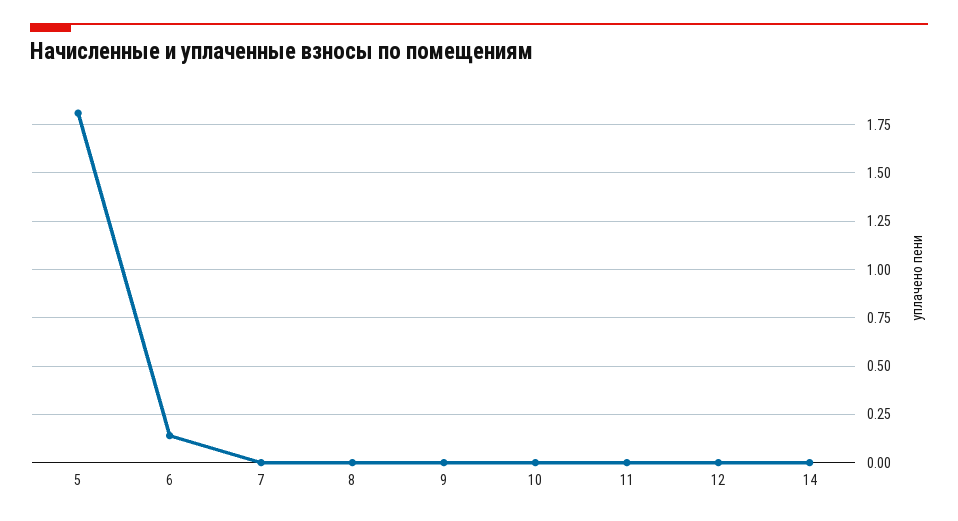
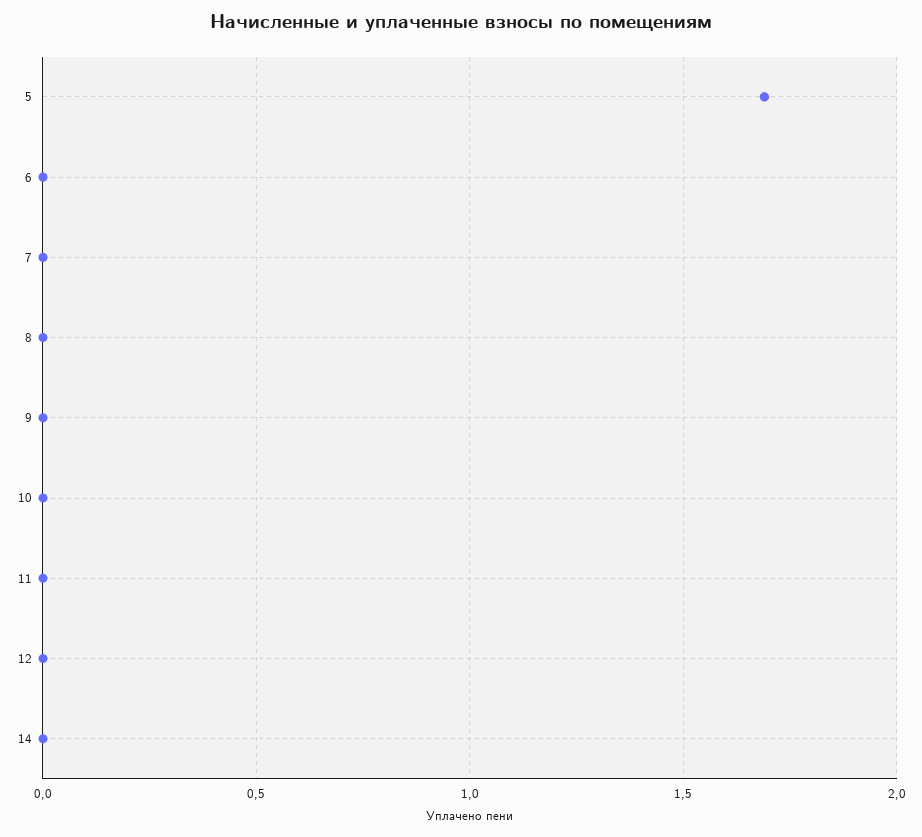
5: 1.8 -> 1.7
6: 0.15 -> 0

